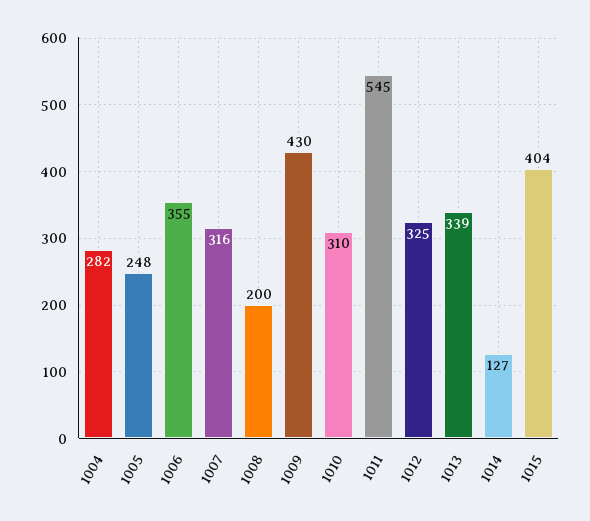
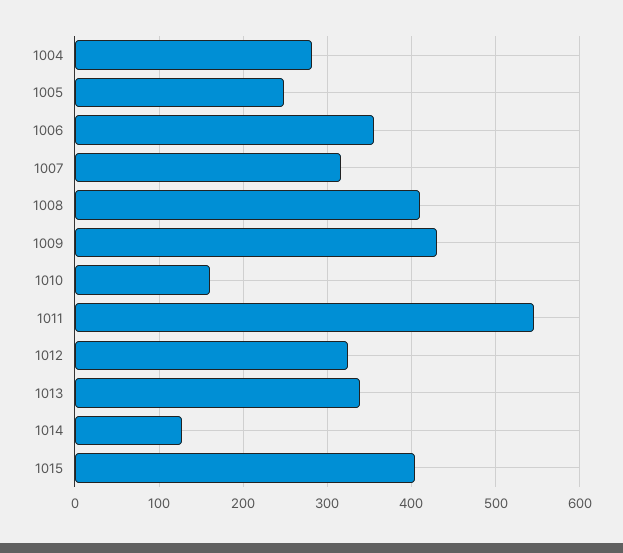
1008: 200 -> 410
1010: 310 -> 160

